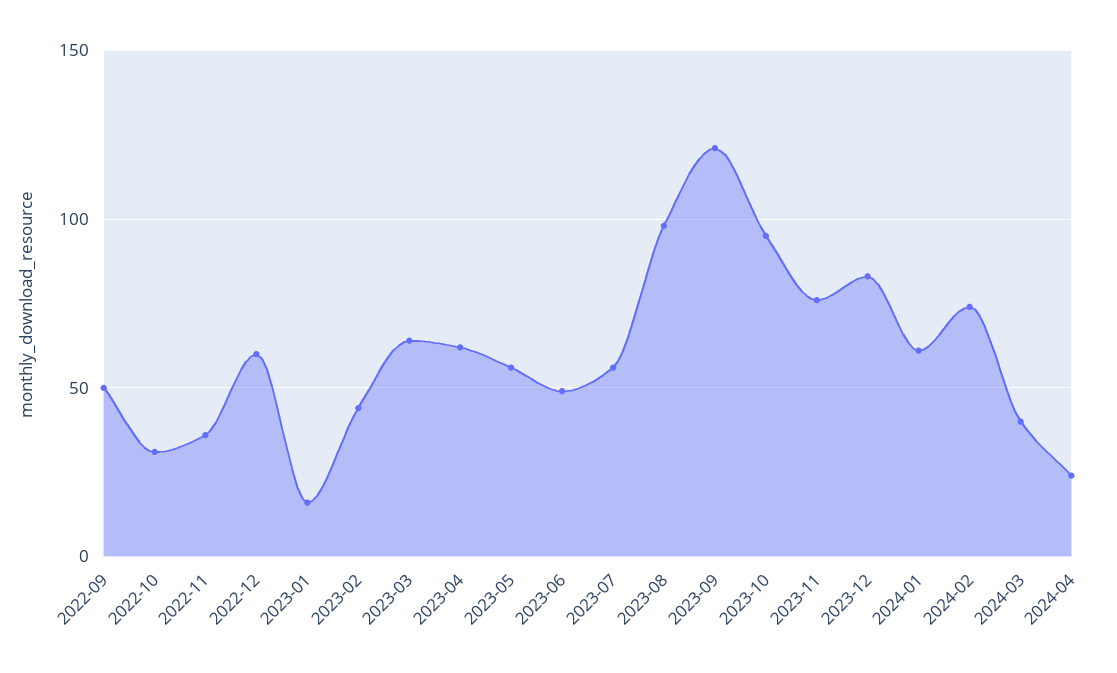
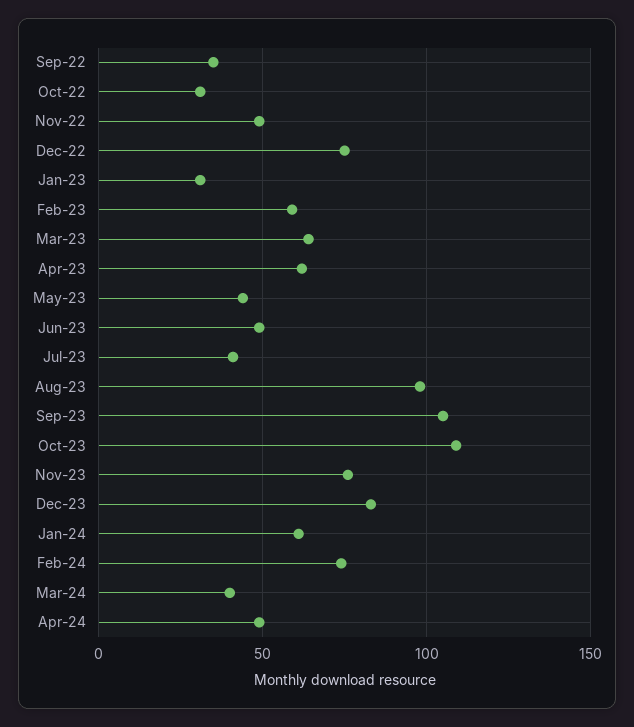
2022-09: 50 -> 35
2022-11: 35 -> 50
2022-12: 60 -> 75
2023-01: 15 -> 30
2023-02: 45 -> 60
2023-05: 55 -> 45
2023-07: 55 -> 40
2023-09: 120 -> 105
2023-10: 95 -> 110
2024-04: 25 -> 50

